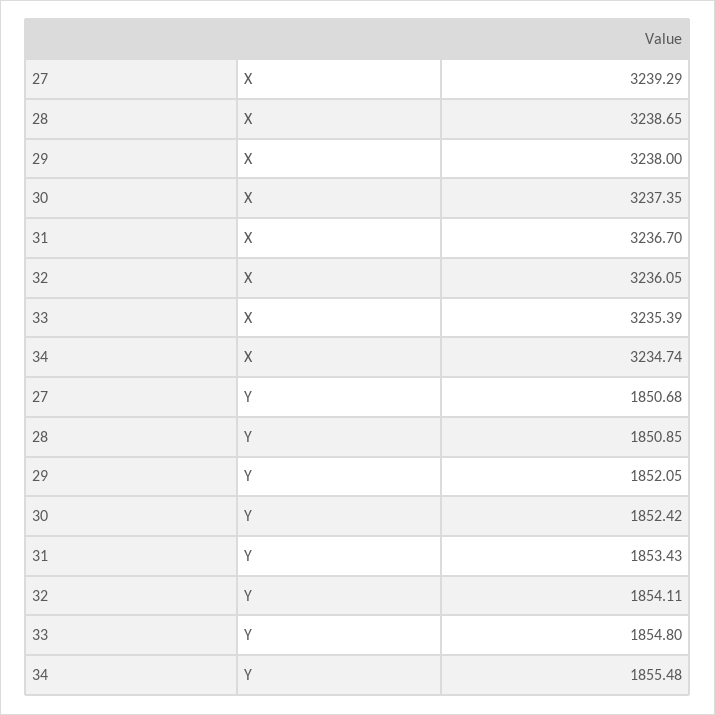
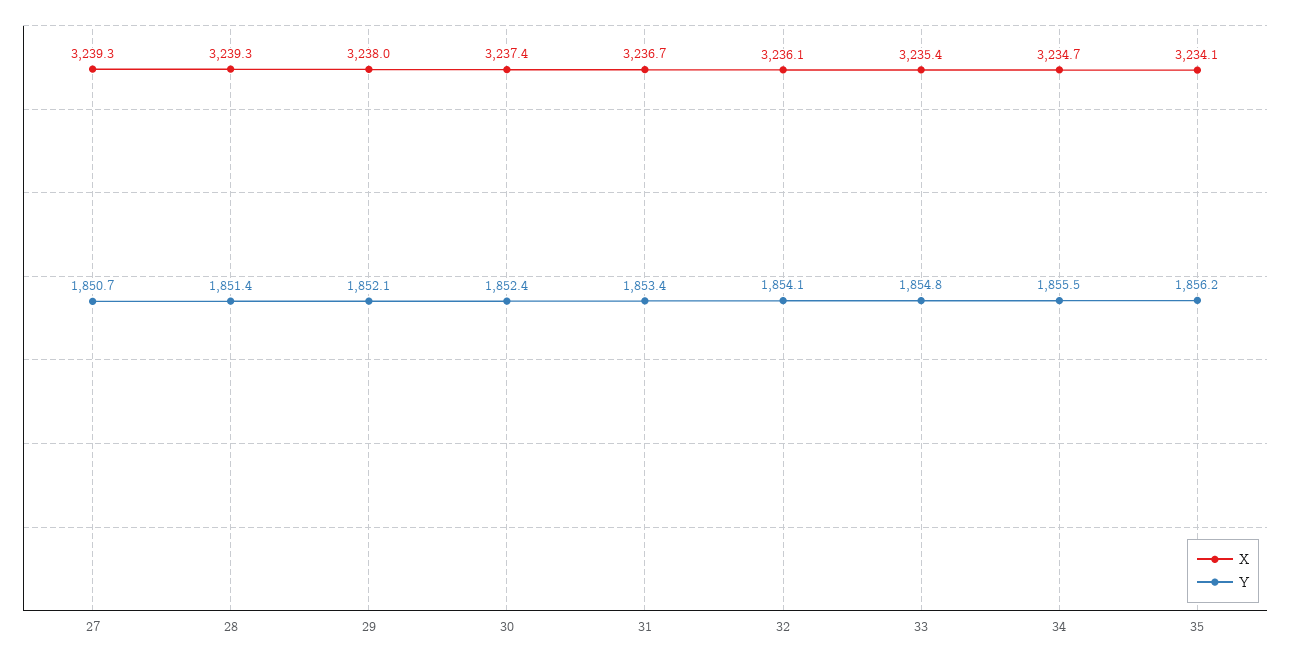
X, 28: 3238.65 -> 3239.3
Y, 28: 1850.85 -> 1851.4
X, 35: none -> 3234.1
Y, 35: none -> 1856.2

